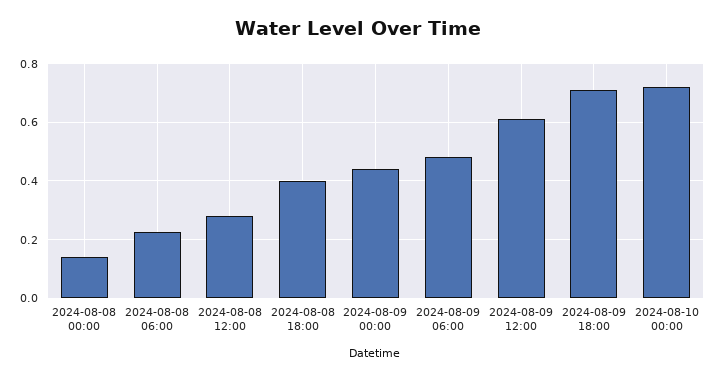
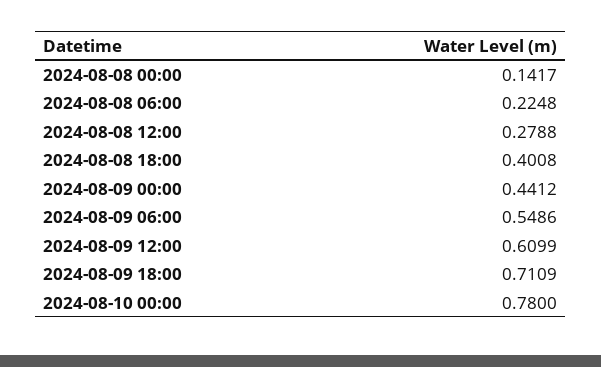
2024-08-09 06:00: 0.475 -> 0.5486
2024-08-10 00:00: 0.725 -> 0.78

